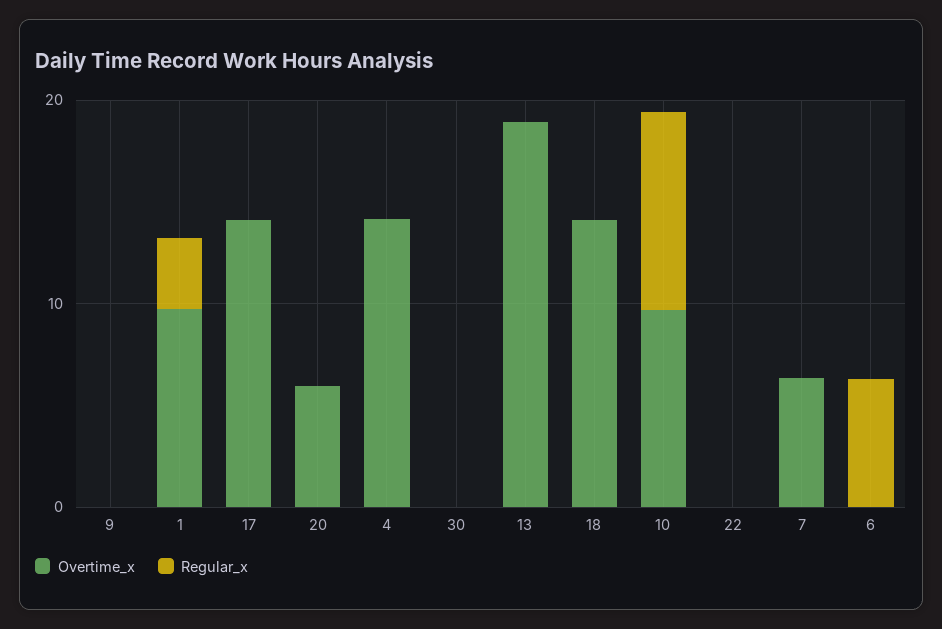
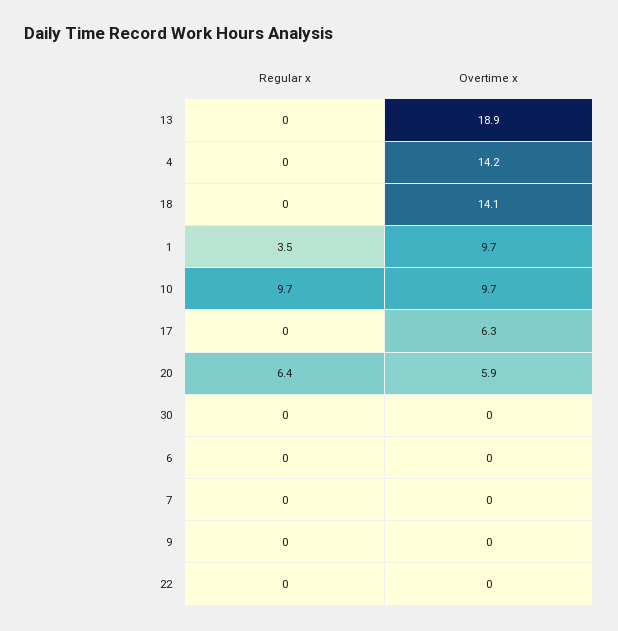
Overtime_x, 17: 14 -> 6.3
Regular_x, 20: 0 -> 6.4
Overtime_x, 7: 6 -> 0
Regular_x, 6: 6 -> 0

